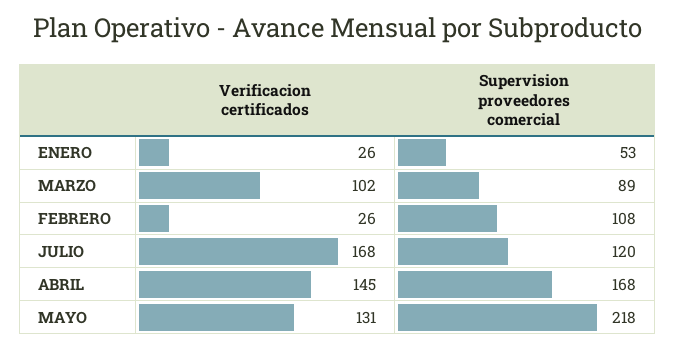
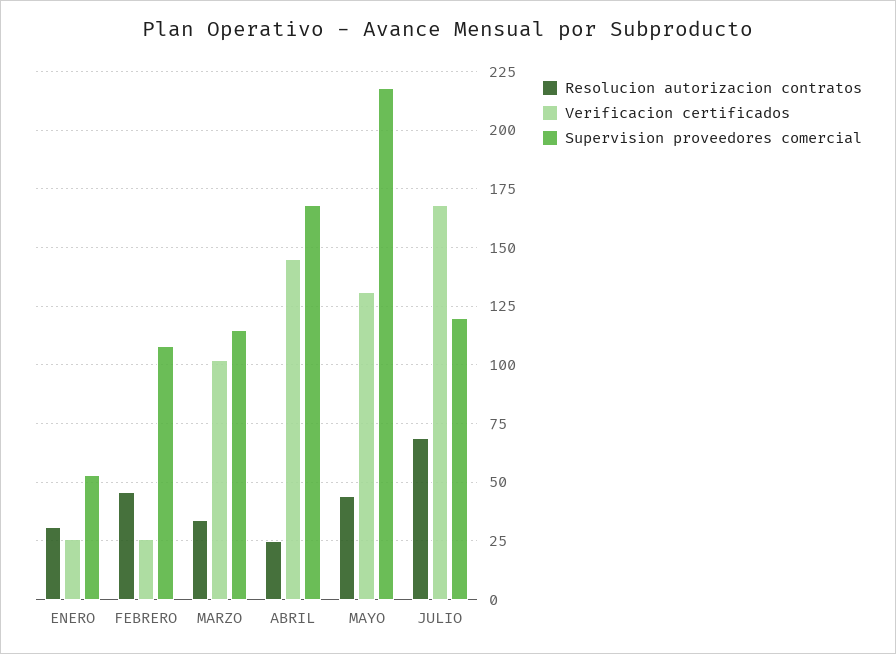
Supervision proveedores comercial, MARZO: 89 -> 115
Resolucion autorizacion contratos, ENERO: none -> 30
Resolucion autorizacion contratos, FEBRERO: none -> 45
Resolucion autorizacion contratos, MARZO: none -> 35
Resolucion autorizacion contratos, ABRIL: none -> 25
Resolucion autorizacion contratos, MAYO: none -> 45
Resolucion autorizacion contratos, JULIO: none -> 70

